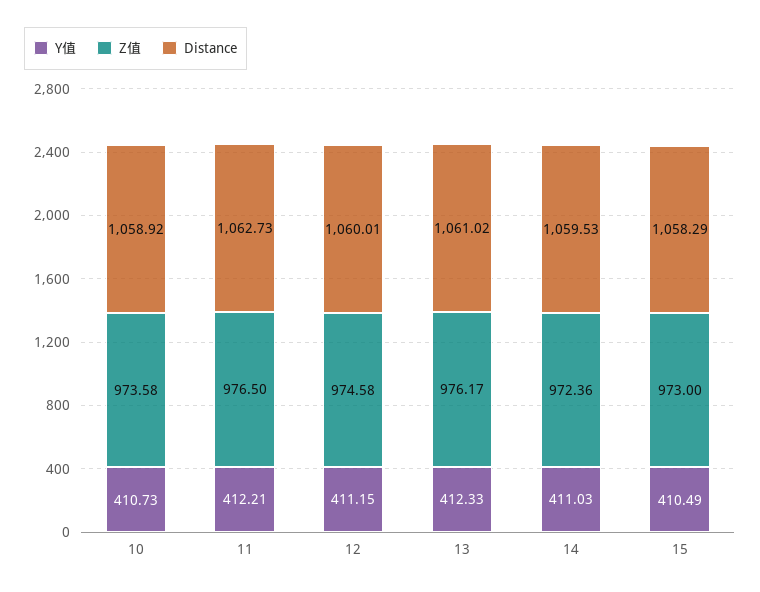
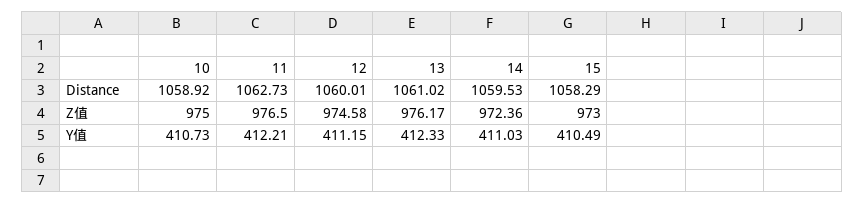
Z值, 10: 973.58 -> 975

